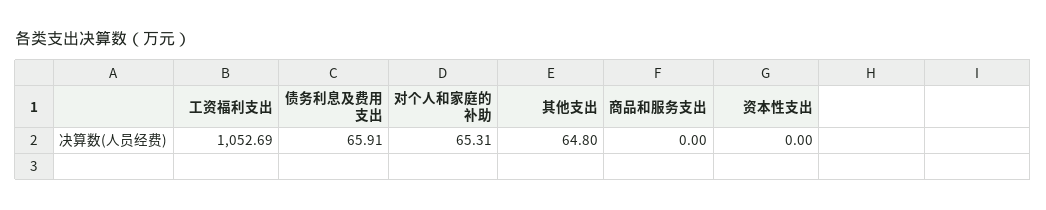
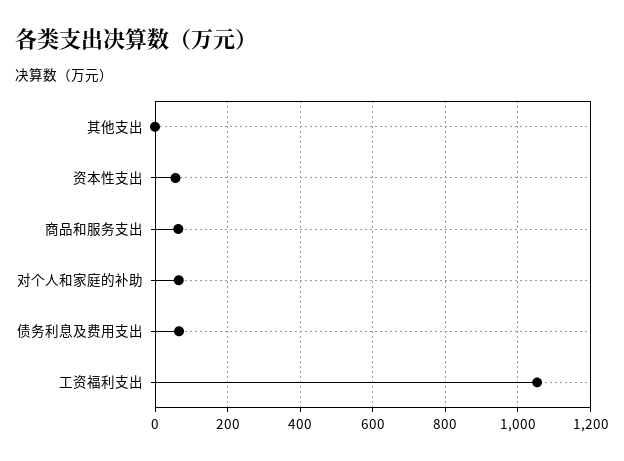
其他支出: 64.8 -> 0
商品和服务支出: 0 -> 60
资本性支出: 0 -> 60

